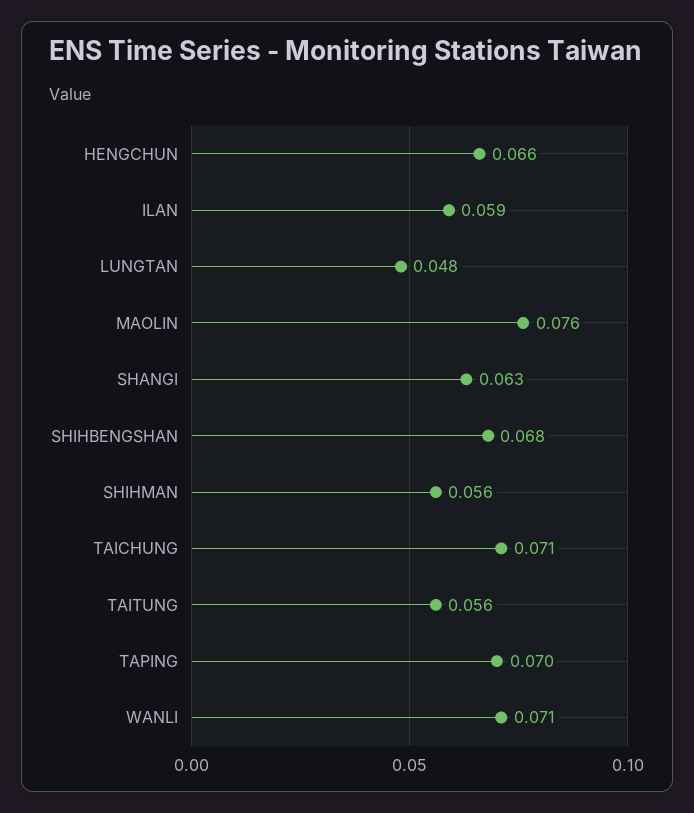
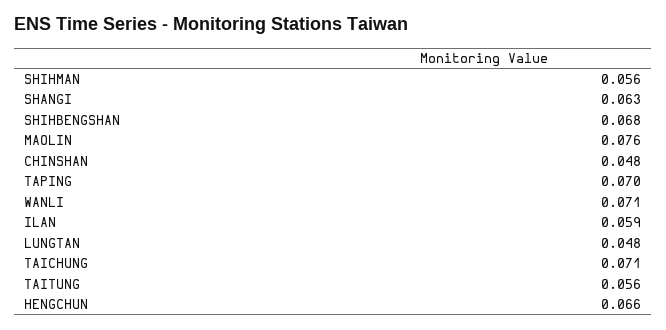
CHINSHAN: none -> 0.048

